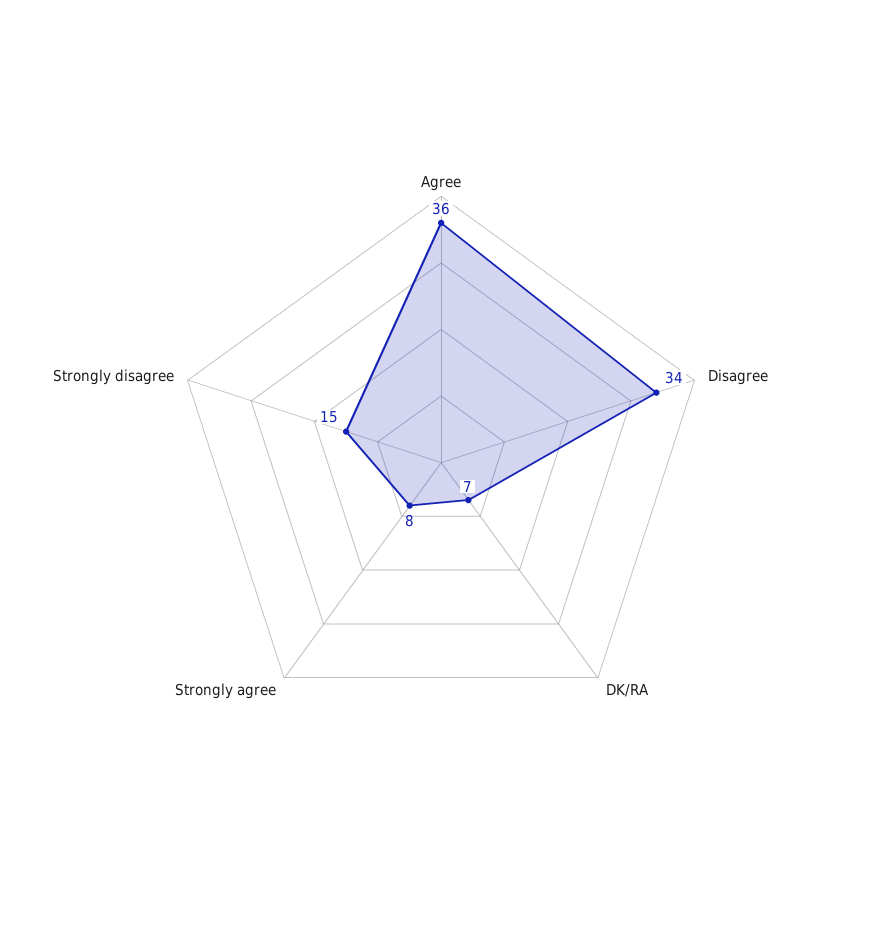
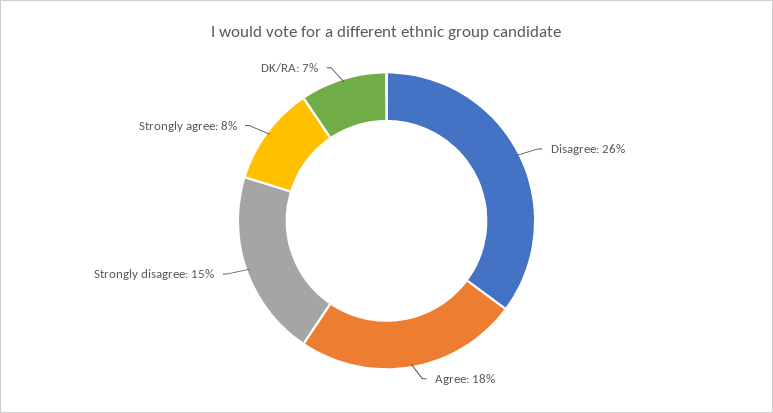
Agree: 36 -> 18
Disagree: 34 -> 26

